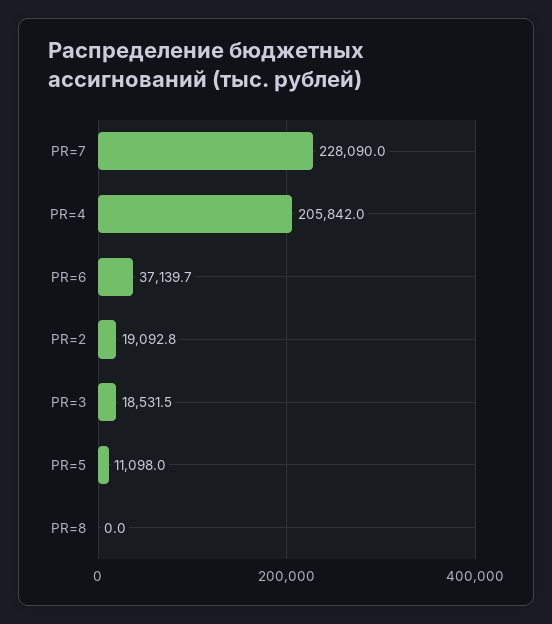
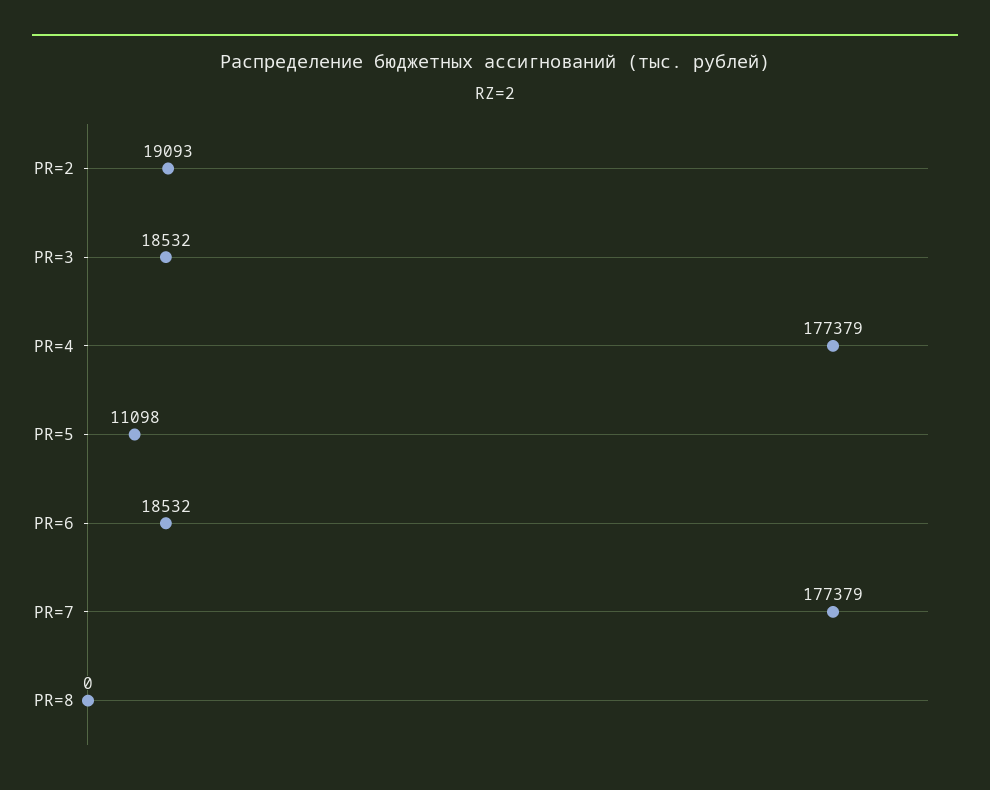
PR=7: 228090 -> 177379
PR=4: 205842 -> 177379
PR=6: 37139.7 -> 18532

